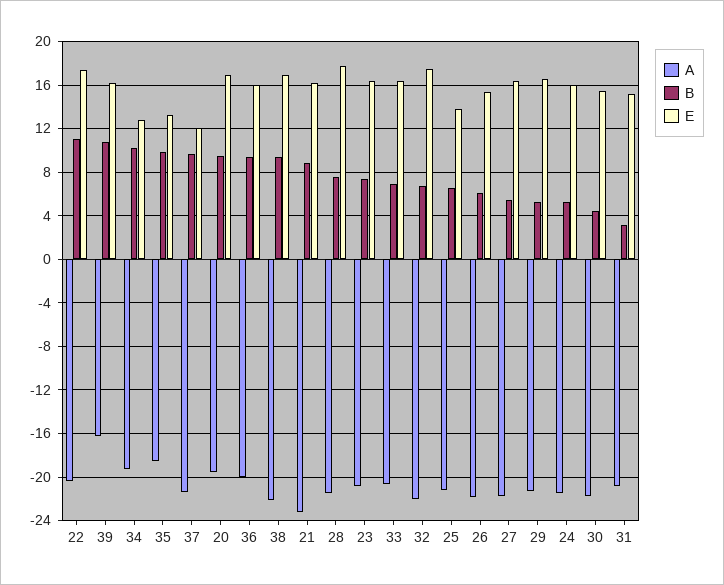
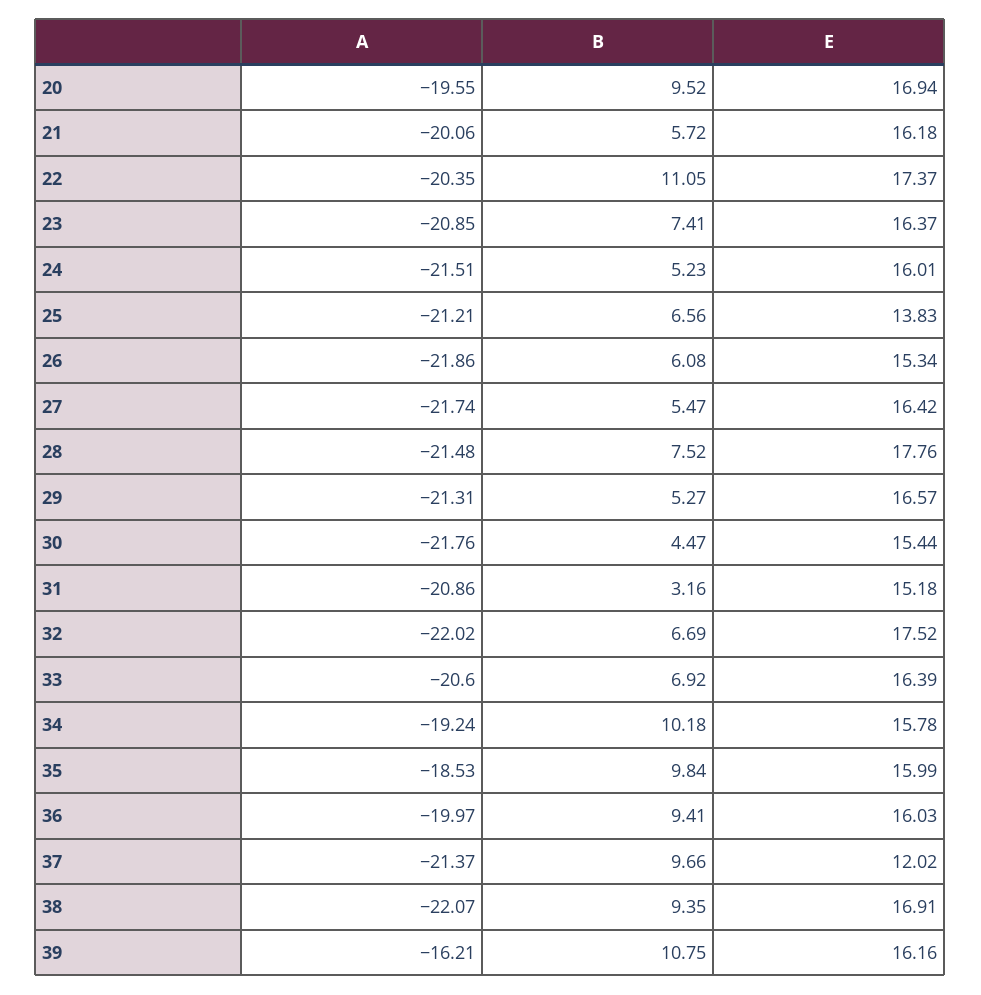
E, 34: 13 -> 15.78
E, 35: 13 -> 15.99
A, 21: -23 -> -20.06
B, 21: 9 -> 5.72

